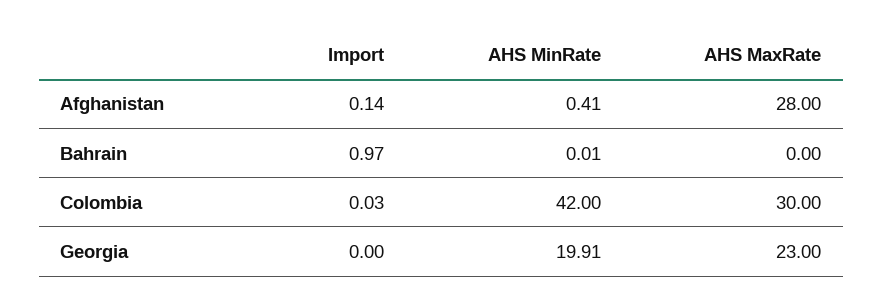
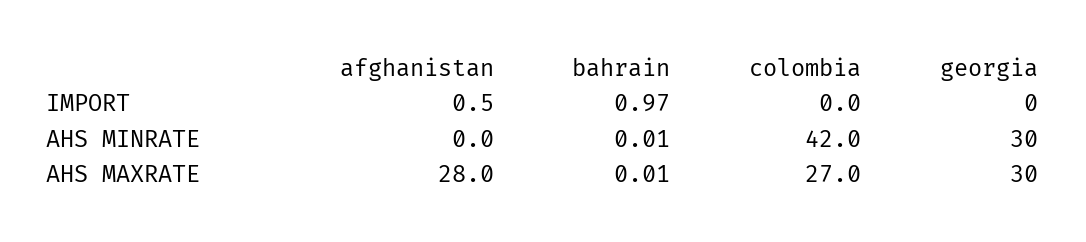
Import, Afghanistan: 0.14 -> 0.5
AHS MinRate, Afghanistan: 0.41 -> 0
AHS MaxRate, Bahrain: 0 -> 0.01
AHS MaxRate, Colombia: 30 -> 27
AHS MinRate, Georgia: 19.91 -> 30
AHS MaxRate, Georgia: 23 -> 30

